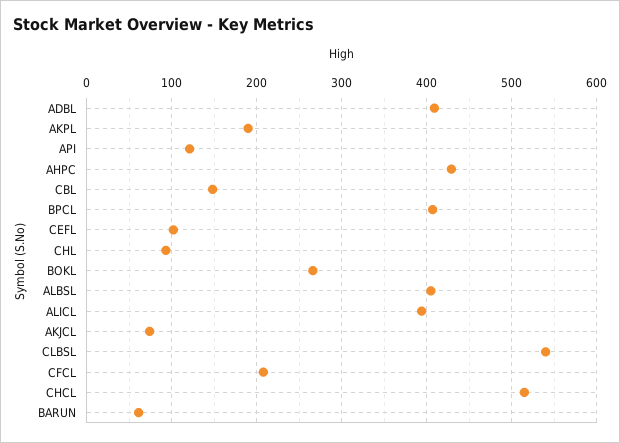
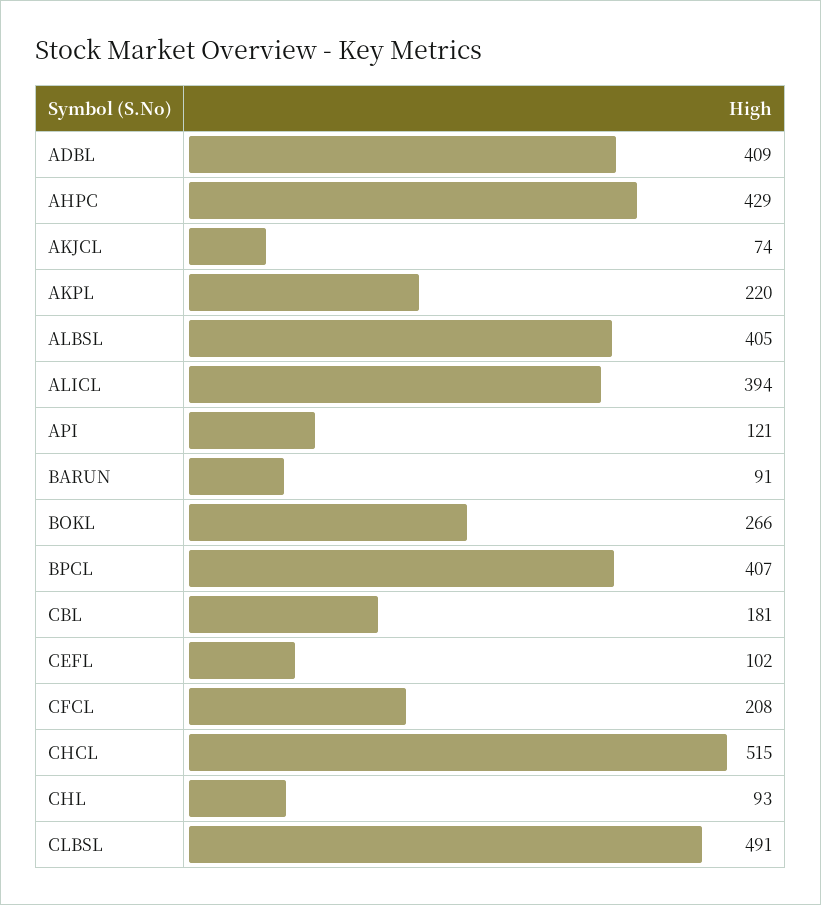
AKPL: 190 -> 220
CBL: 150 -> 181
CLBSL: 540 -> 491
BARUN: 60 -> 91

